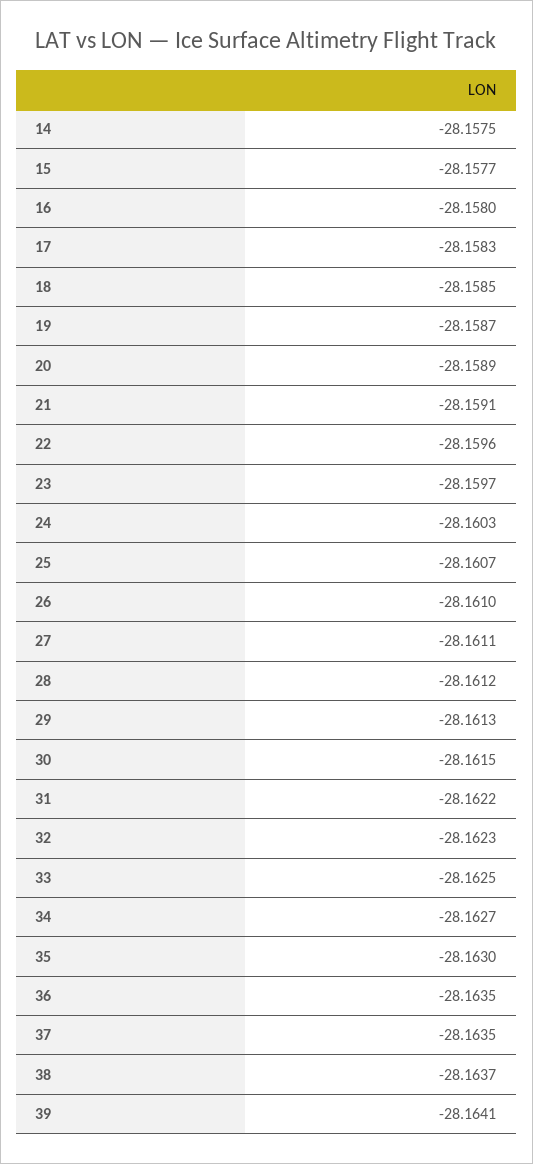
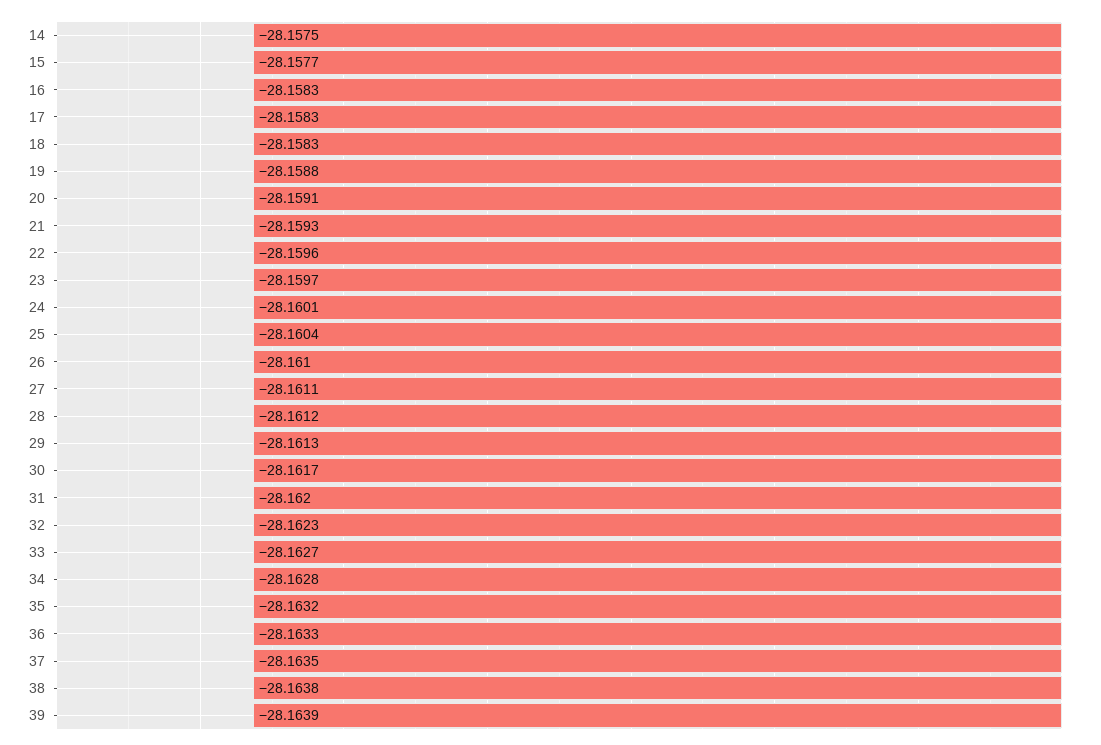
16: -28.158 -> -28.1583
18: -28.1585 -> -28.1583
19: -28.1587 -> -28.1588
20: -28.1589 -> -28.1591
21: -28.1591 -> -28.1593
24: -28.1603 -> -28.1601
25: -28.1607 -> -28.1604
30: -28.1615 -> -28.1617
31: -28.1622 -> -28.162
33: -28.1625 -> -28.1627
34: -28.1627 -> -28.1628
35: -28.163 -> -28.1632
36: -28.1635 -> -28.1633
38: -28.1637 -> -28.1638
39: -28.1641 -> -28.1639

